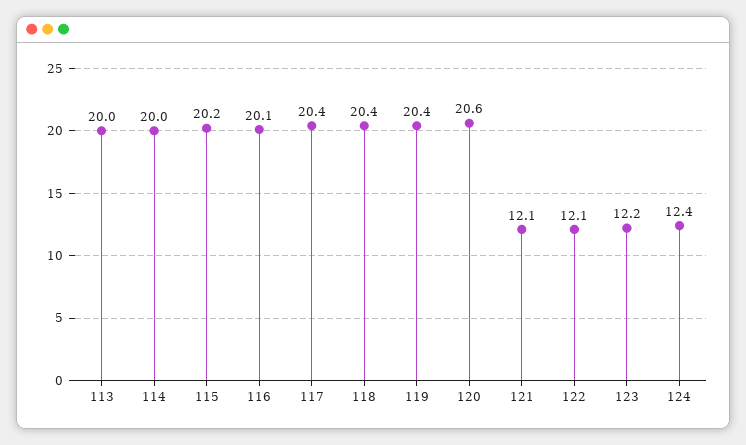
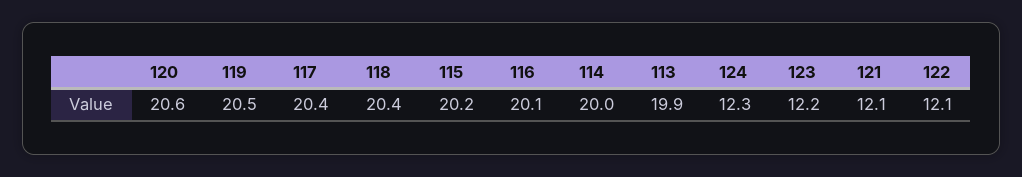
113: 20 -> 19.9
119: 20.4 -> 20.5
124: 12.4 -> 12.3

